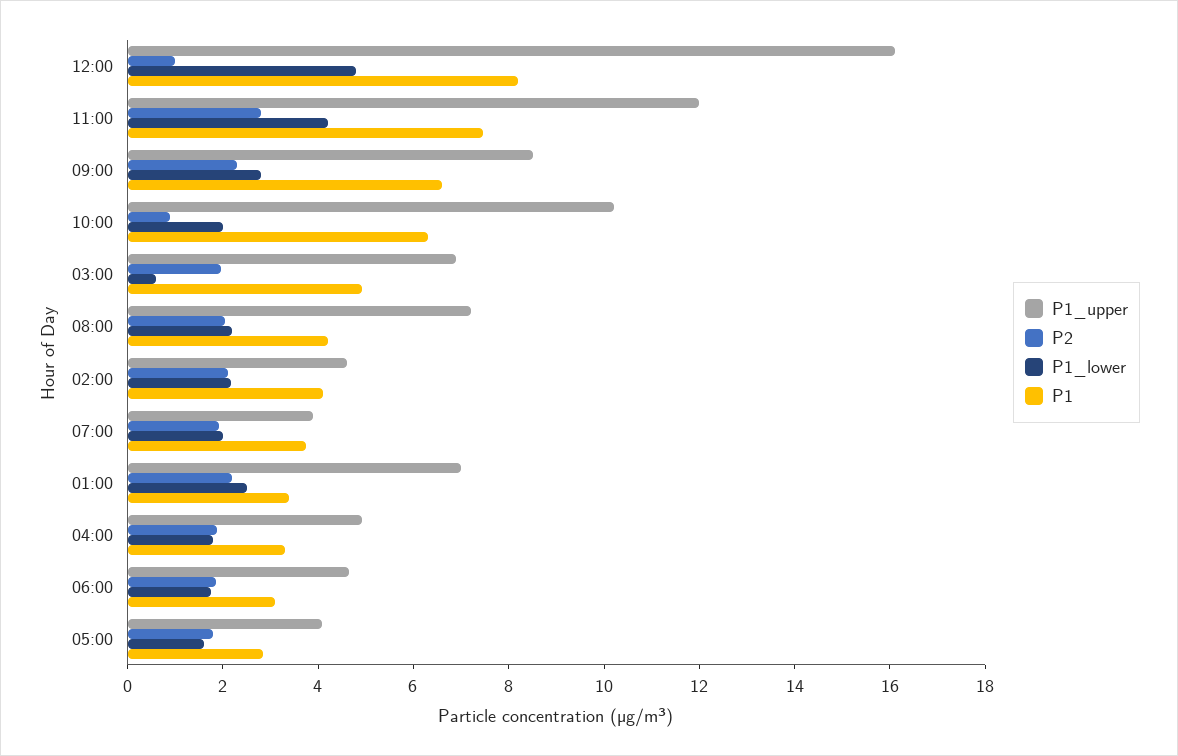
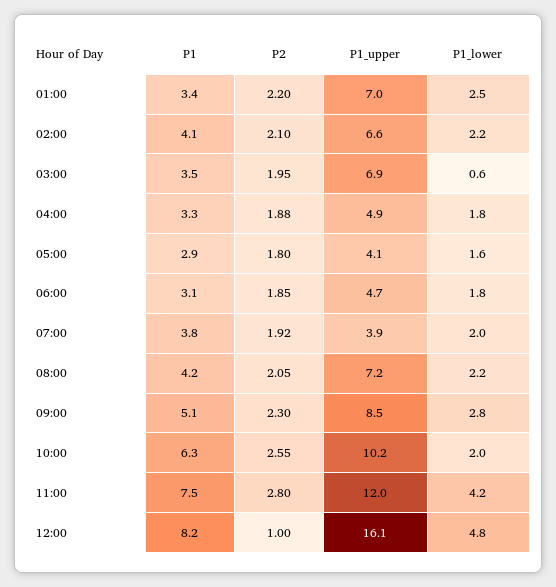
P1, 09:00: 6.5 -> 5.1
P2, 10:00: 1 -> 2.55
P1, 03:00: 5 -> 3.5
P1_upper, 02:00: 4.5 -> 6.6

